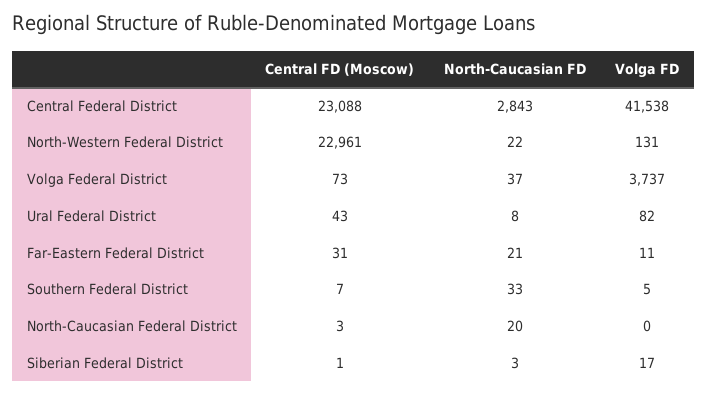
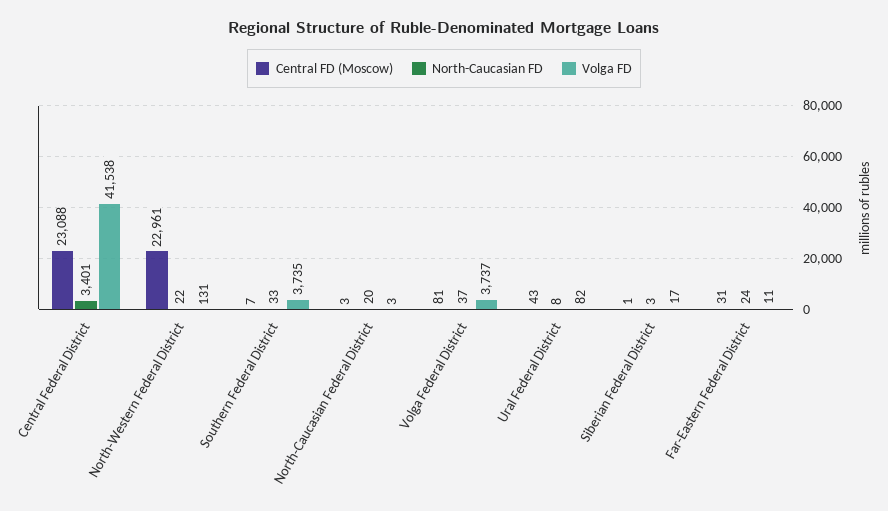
North-Caucasian FD, Central Federal District: 2843 -> 3401
Central FD (Moscow), Volga Federal District: 73 -> 81
North-Caucasian FD, Far-Eastern Federal District: 21 -> 24
Volga FD, Southern Federal District: 5 -> 3735
Volga FD, North-Caucasian Federal District: 0 -> 3

